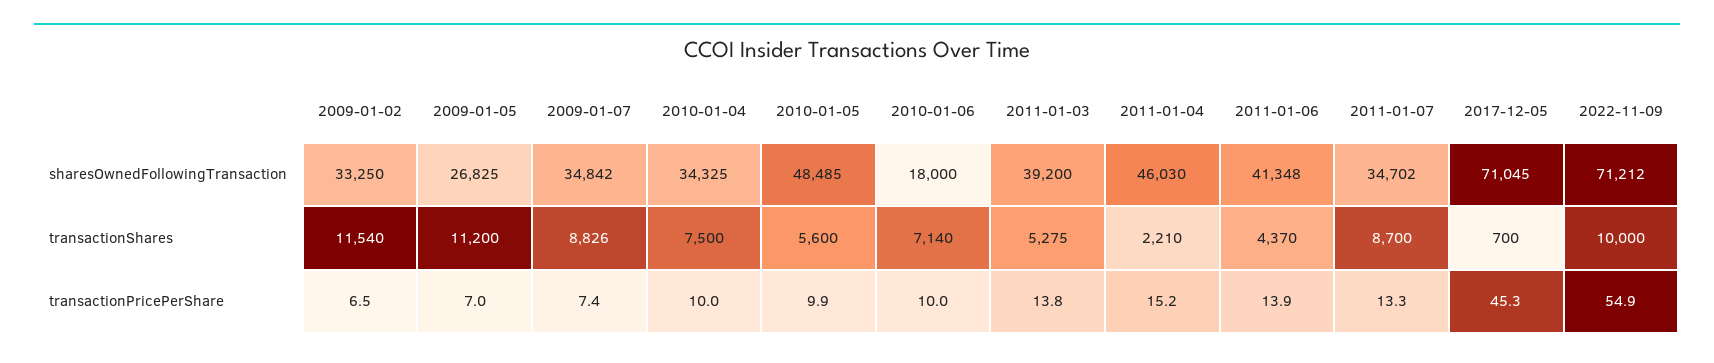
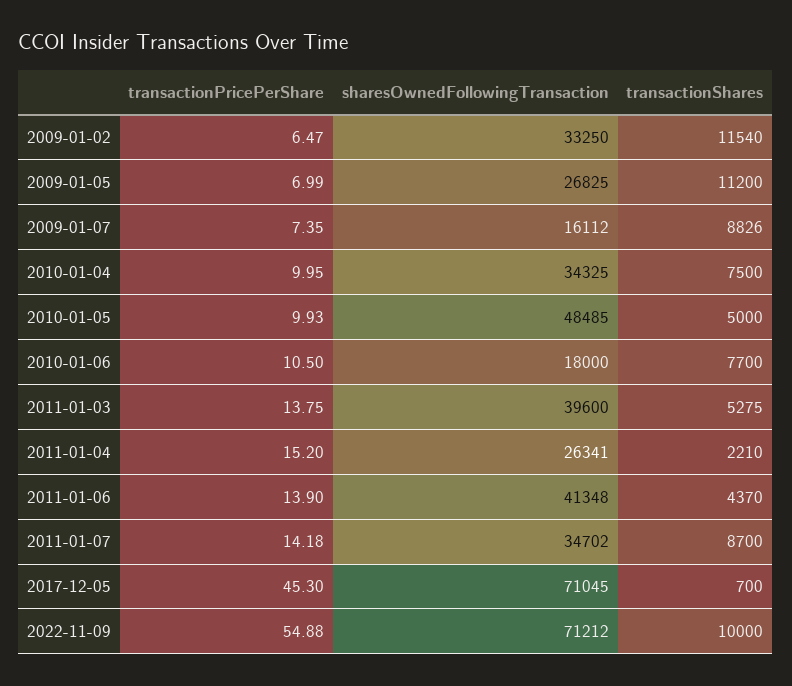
2009-01-07, sharesOwnedFollowingTransaction: 34842 -> 16112
2011-01-03, sharesOwnedFollowingTransaction: 39200 -> 39600
2011-01-04, sharesOwnedFollowingTransaction: 46030 -> 26341
2010-01-05, transactionShares: 5600 -> 5000
2010-01-06, transactionShares: 7140 -> 7700
2010-01-06, transactionPricePerShare: 10 -> 10.5
2011-01-07, transactionPricePerShare: 13.3 -> 14.18

